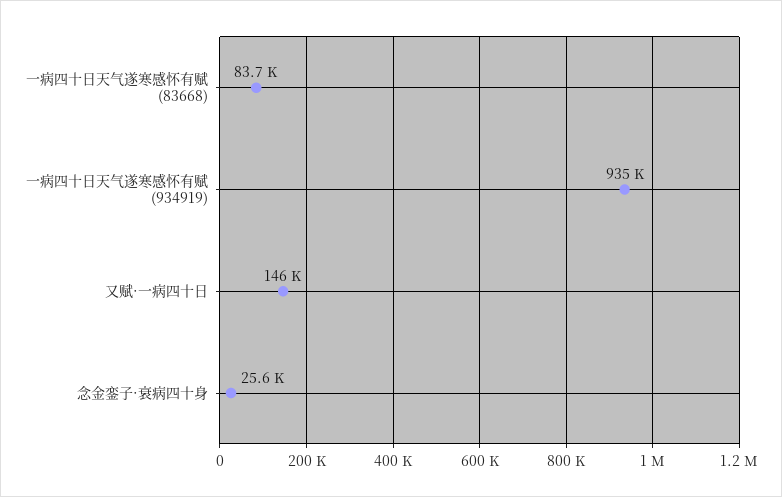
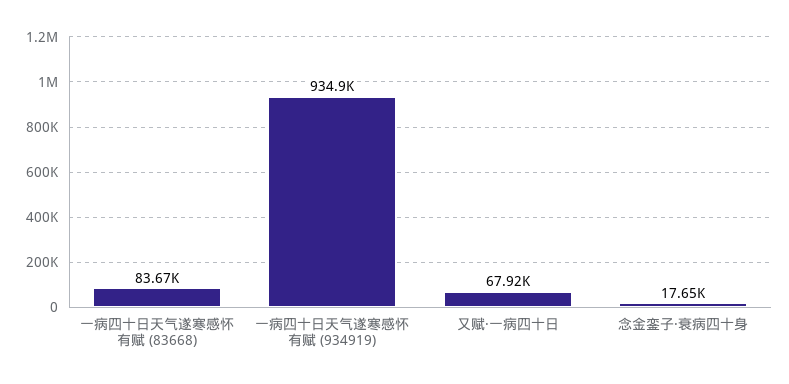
又赋·一病四十日: 146000 -> 67920
念金銮子·衰病四十身: 25600 -> 17650

